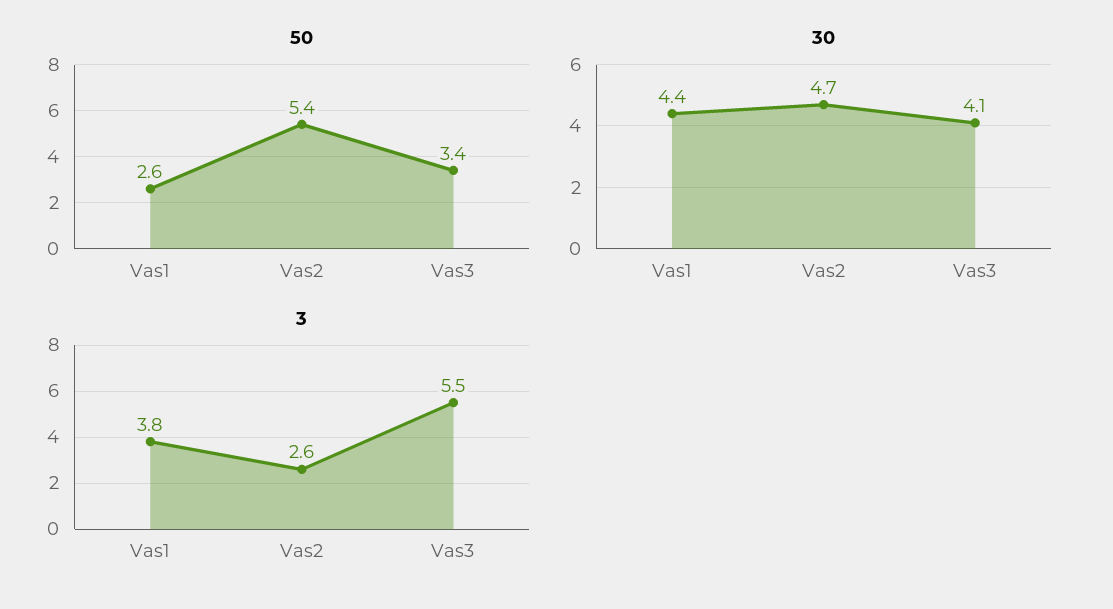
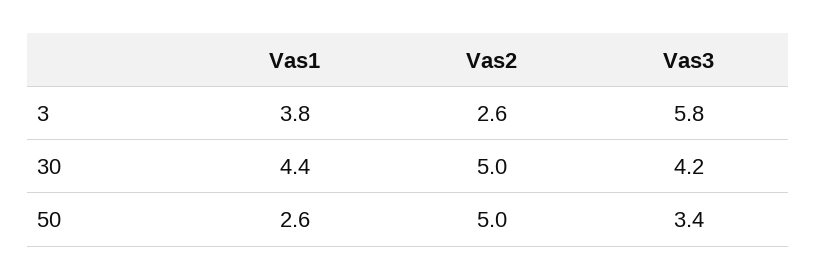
50, Vas2: 5.4 -> 5
30, Vas2: 4.7 -> 5
30, Vas3: 4.1 -> 4.2
3, Vas3: 5.5 -> 5.8

